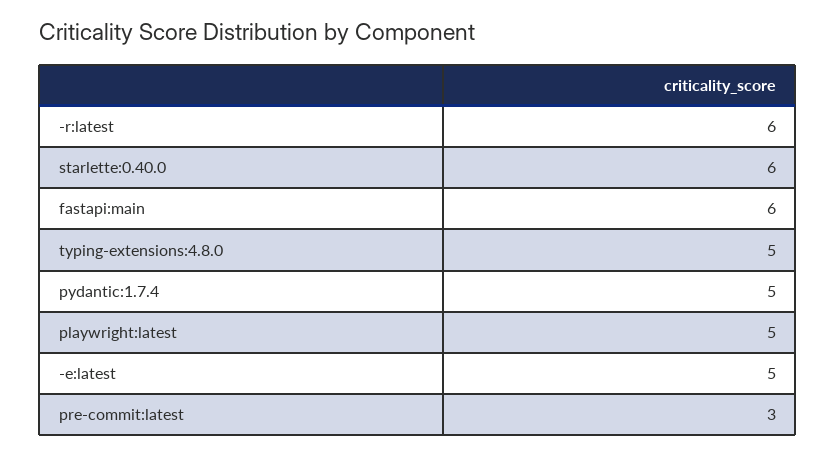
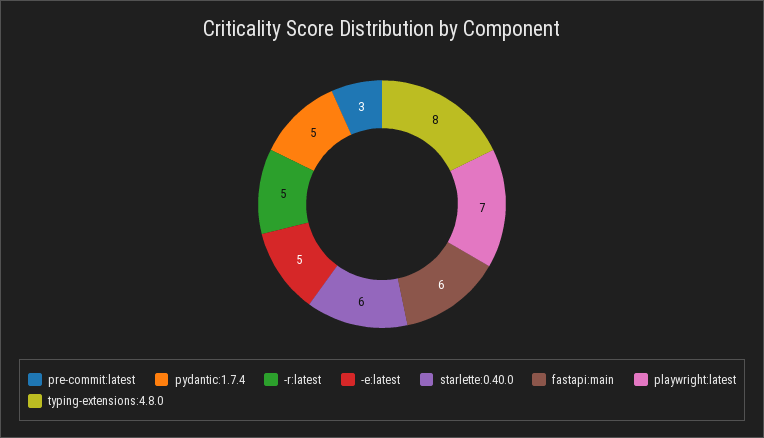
-r:latest: 6 -> 5
typing-extensions:4.8.0: 5 -> 8
playwright:latest: 5 -> 7

